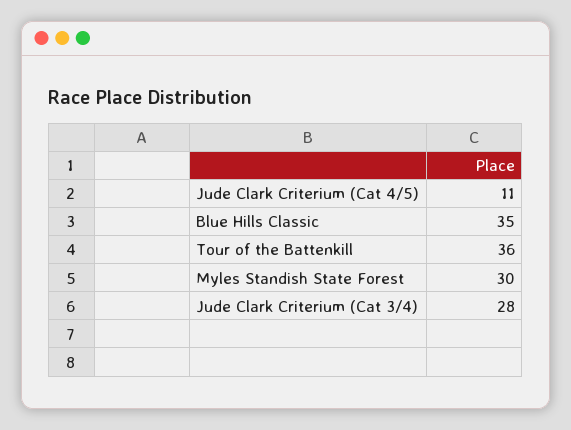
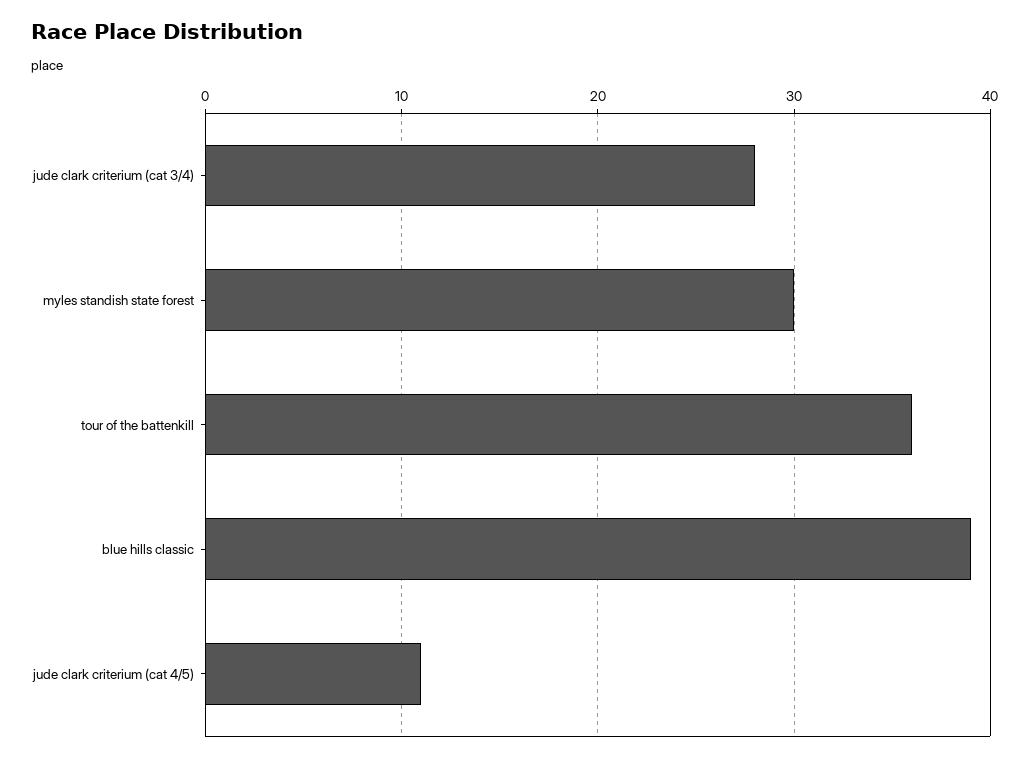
Blue Hills Classic: 35 -> 39

